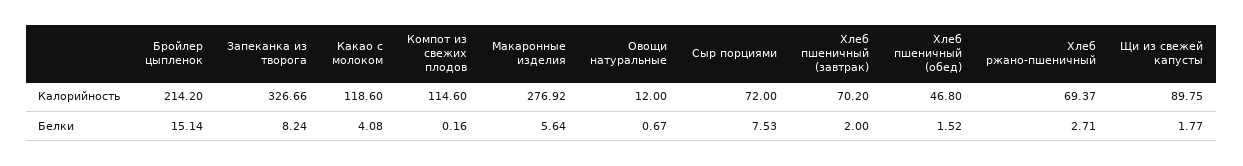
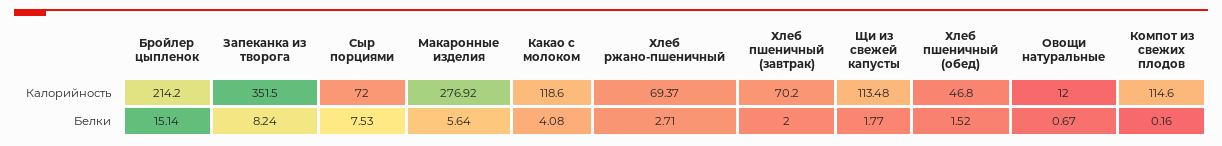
Запеканка из творога, Калорийность: 326.66 -> 351.5
Щи из свежей капусты, Калорийность: 89.75 -> 113.48

